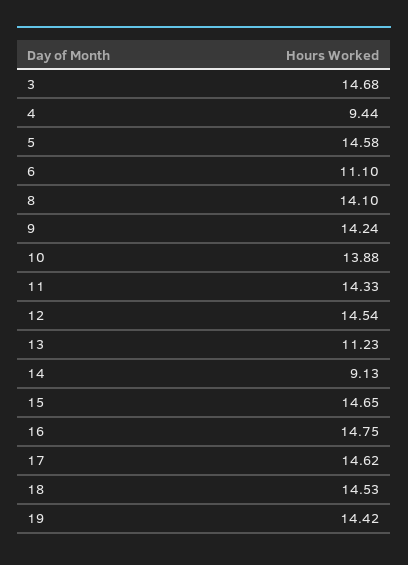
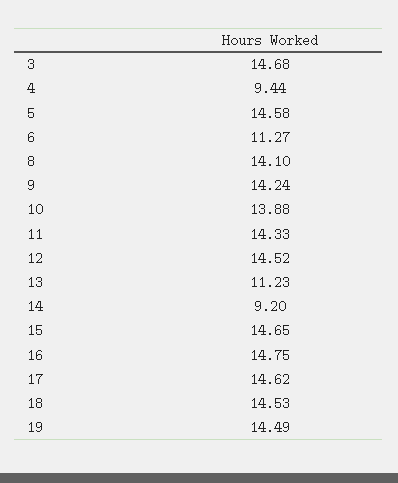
6: 11.1 -> 11.27
12: 14.54 -> 14.52
14: 9.13 -> 9.2
19: 14.42 -> 14.49

